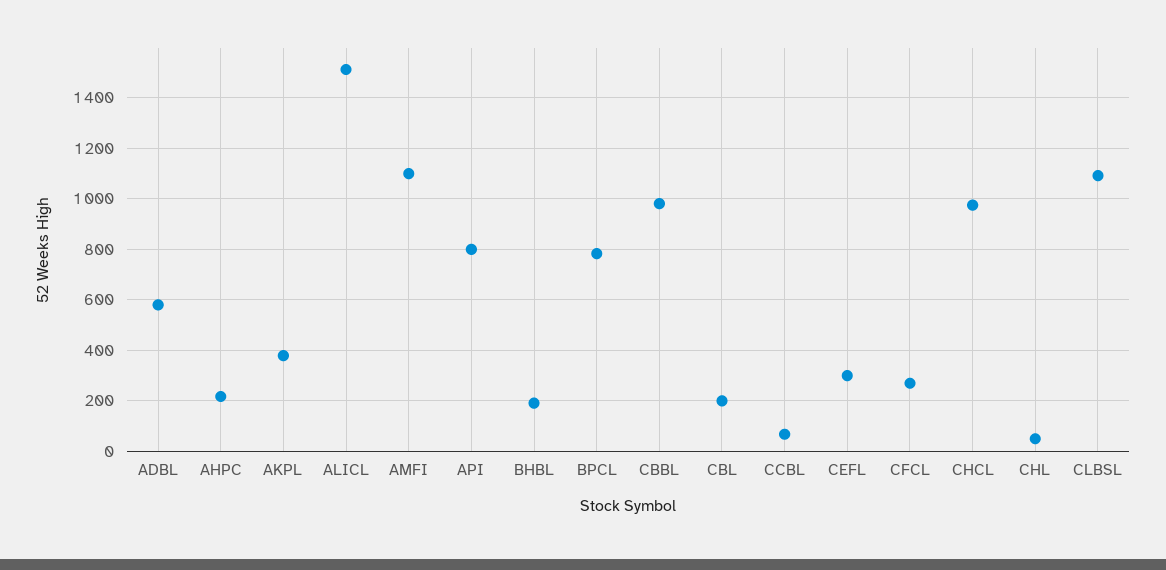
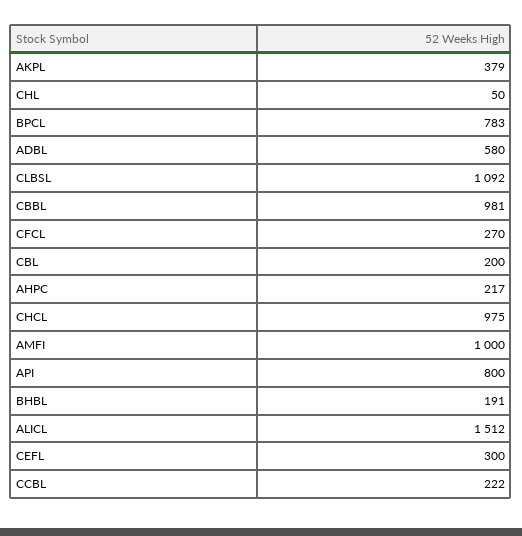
AMFI: 1100 -> 1000
CCBL: 75 -> 222

